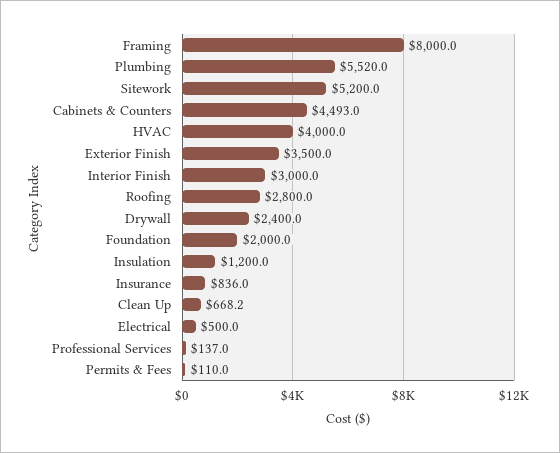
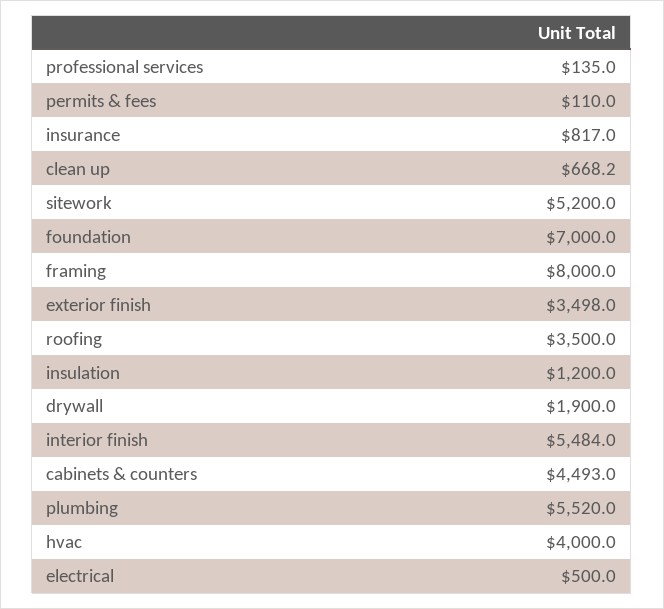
Exterior Finish: 3500 -> 3498
Interior Finish: 3000 -> 5484
Roofing: 2800 -> 3500
Drywall: 2400 -> 1900
Foundation: 2000 -> 7000
Insurance: 836 -> 817
Professional Services: 137 -> 135

